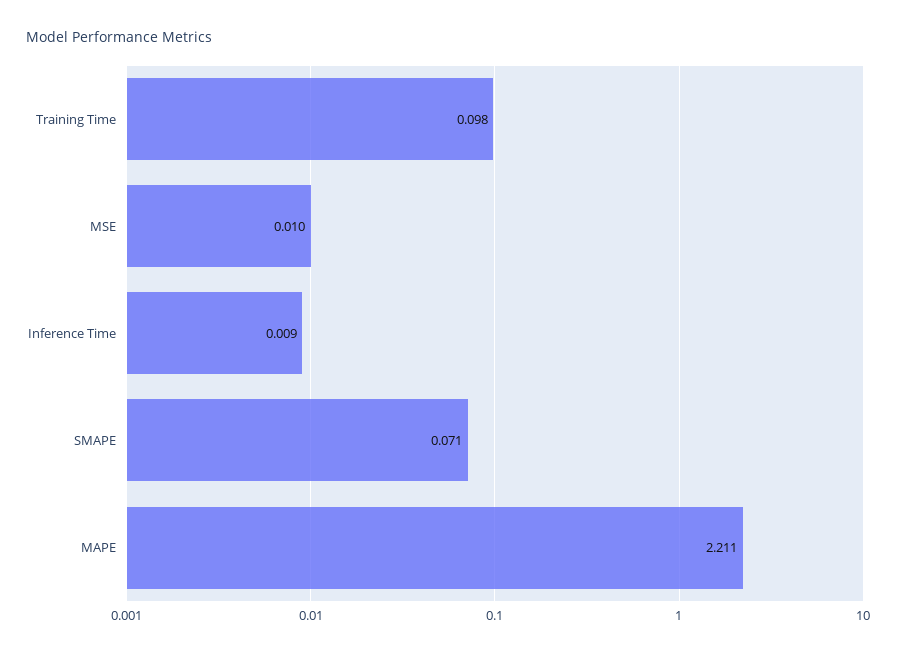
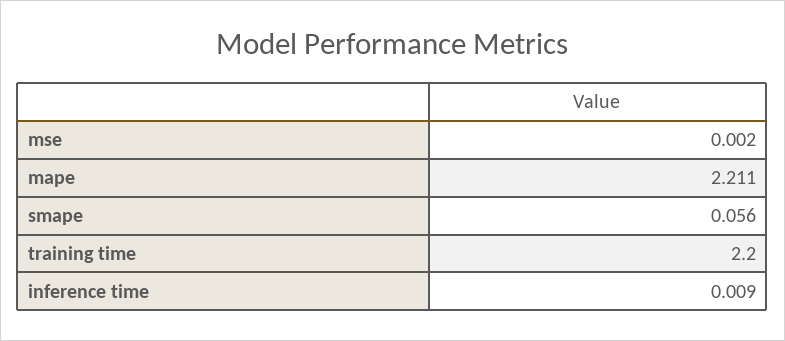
Training Time: 0.098 -> 2.2
MSE: 0.01 -> 0.002
SMAPE: 0.071 -> 0.056

